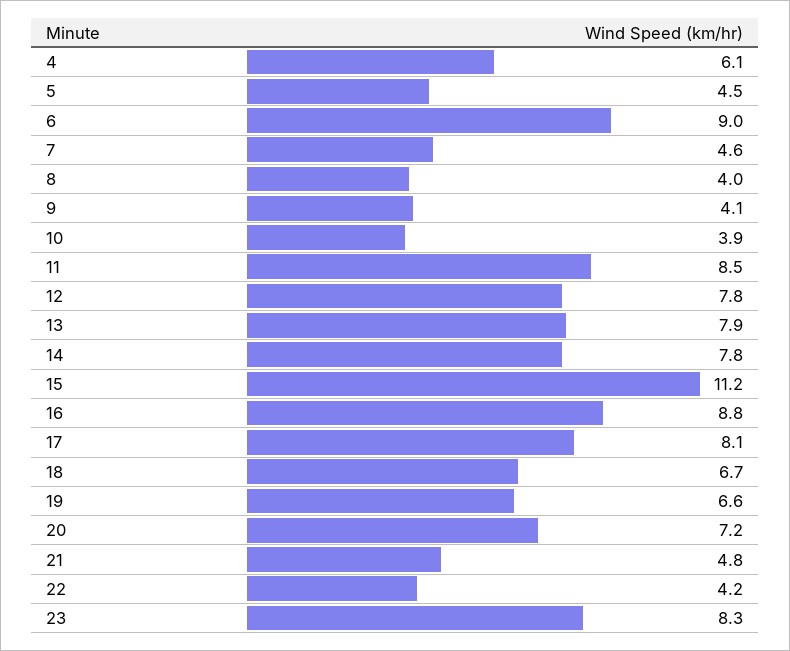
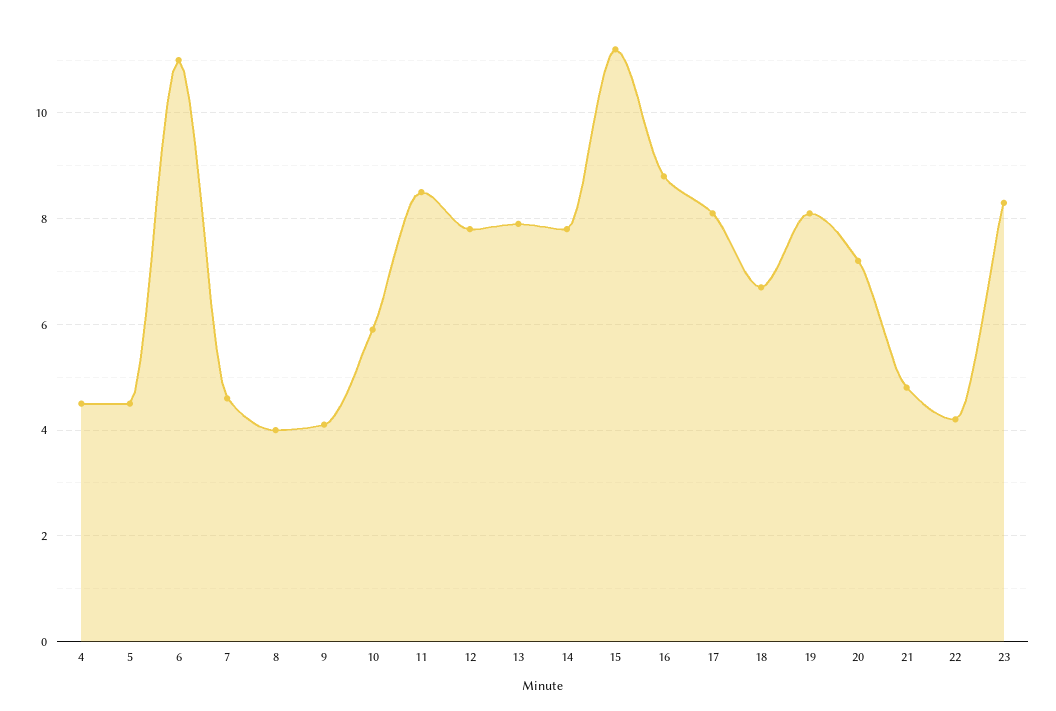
4: 6.1 -> 4.5
6: 9 -> 11
10: 3.9 -> 6
19: 6.6 -> 8

